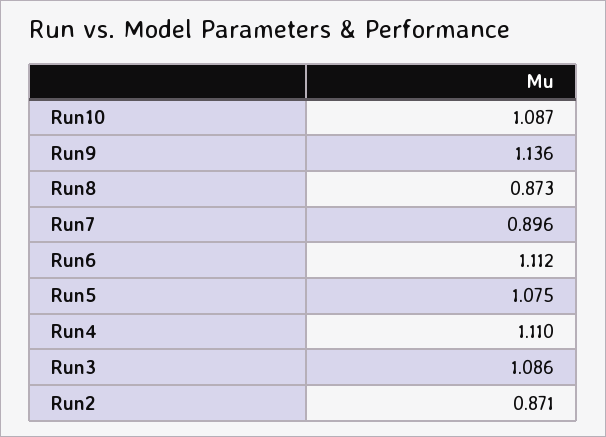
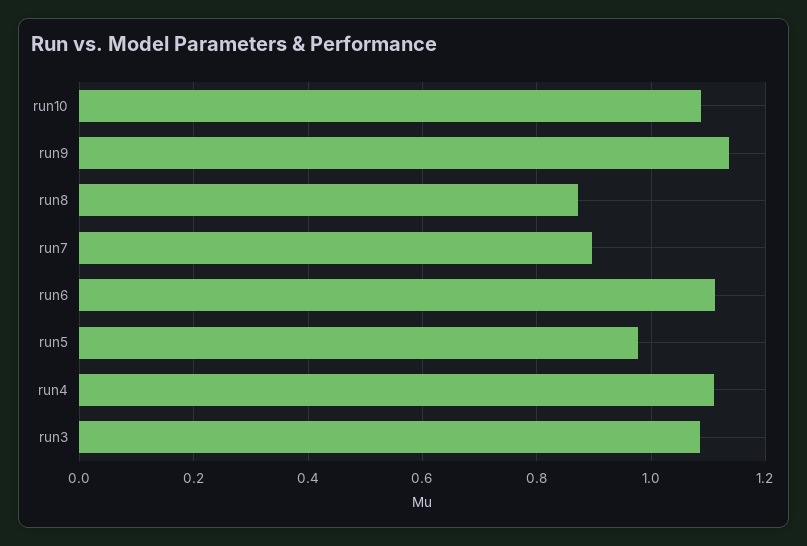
Run5: 1.075 -> 0.98
Run2: 0.871 -> none

